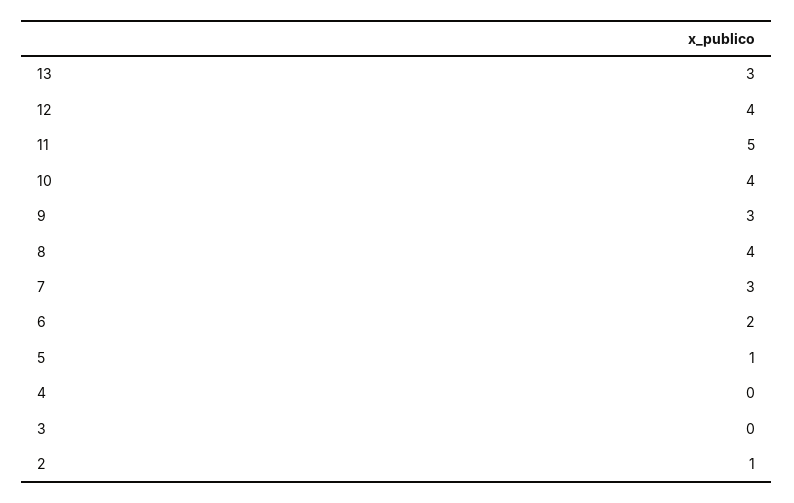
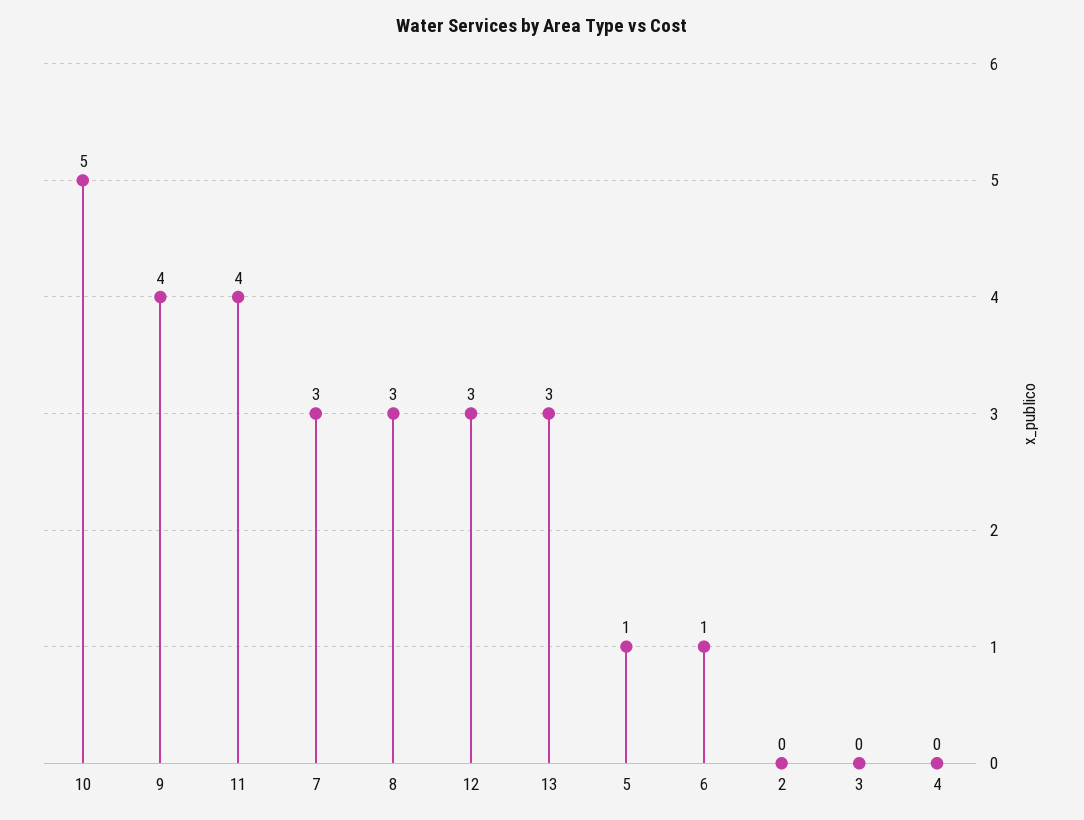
12: 4 -> 3
11: 5 -> 4
10: 4 -> 5
9: 3 -> 4
8: 4 -> 3
6: 2 -> 1
2: 1 -> 0

